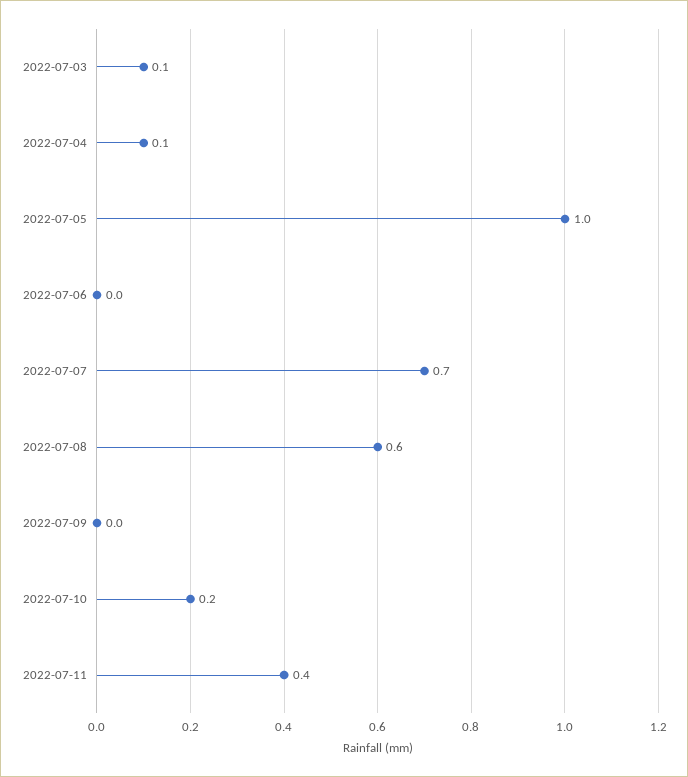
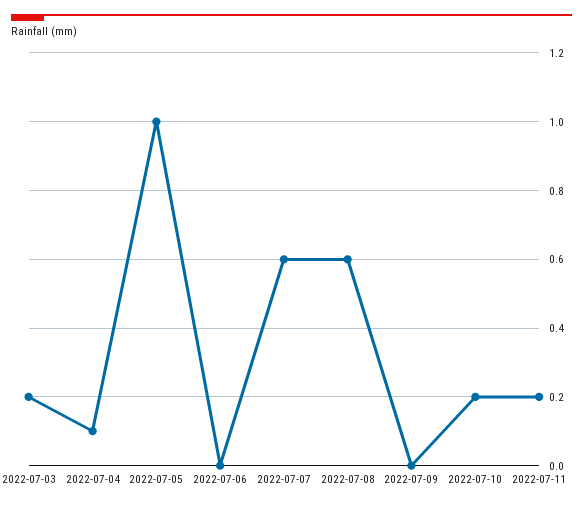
2022-07-03: 0.1 -> 0.2
2022-07-07: 0.7 -> 0.6
2022-07-11: 0.4 -> 0.2

